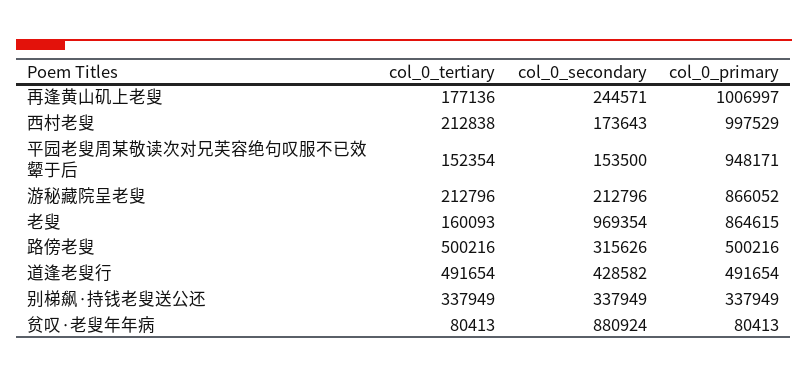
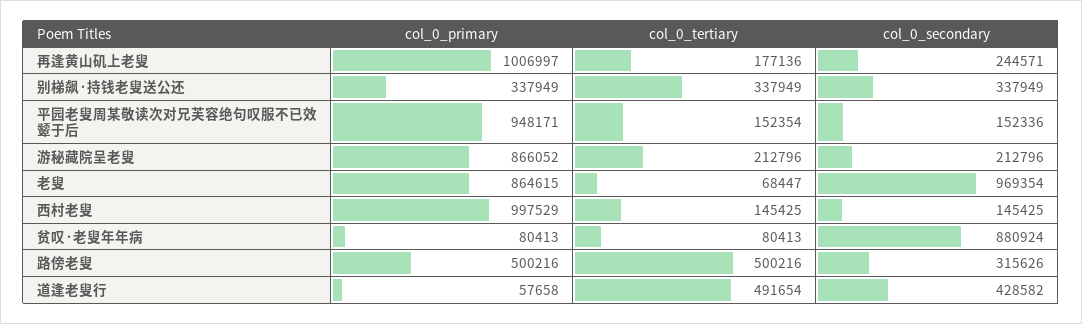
col_0_tertiary, 西村老叟: 212838 -> 145425
col_0_secondary, 西村老叟: 173643 -> 145425
col_0_secondary, 平园老叟周某敬读次对兄芙容绝句叹服不已效颦于后: 153500 -> 152336
col_0_tertiary, 老叟: 160093 -> 68447
col_0_primary, 道逢老叟行: 491654 -> 57658

